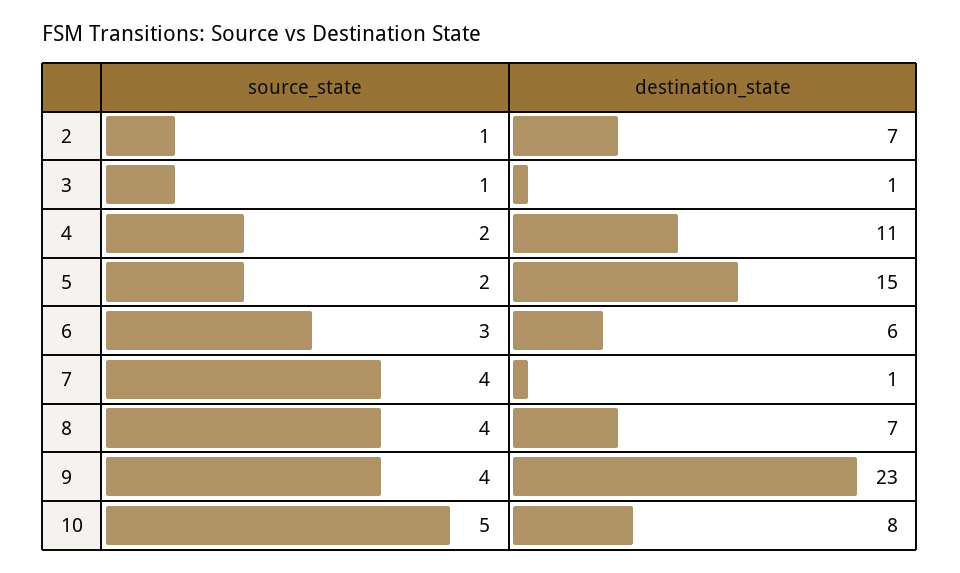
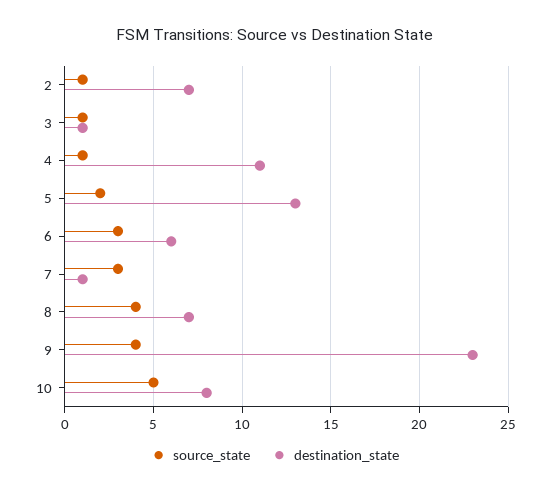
source_state, 4: 2 -> 1
destination_state, 5: 15 -> 13
source_state, 7: 4 -> 3

